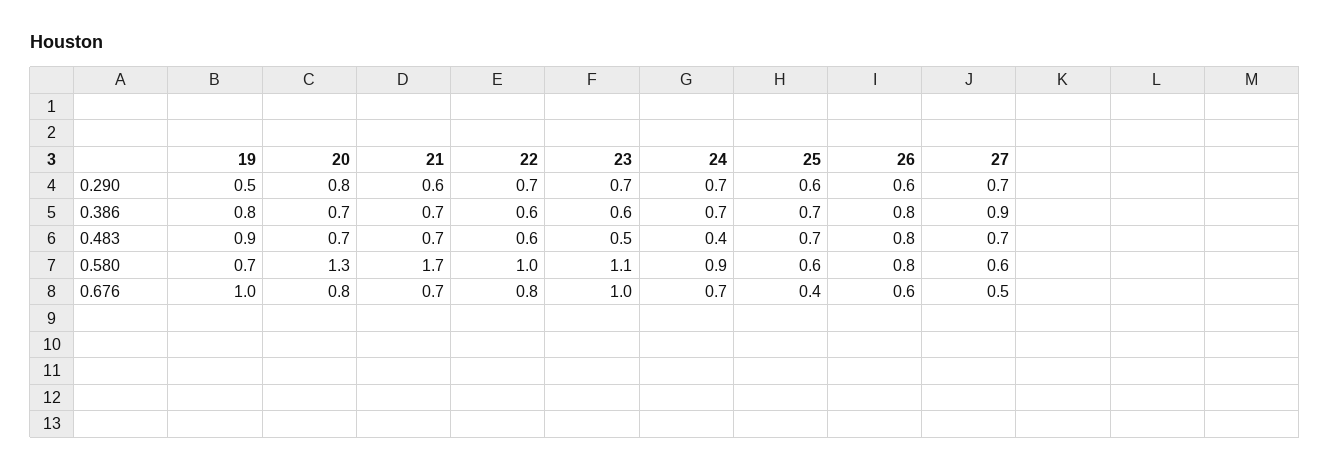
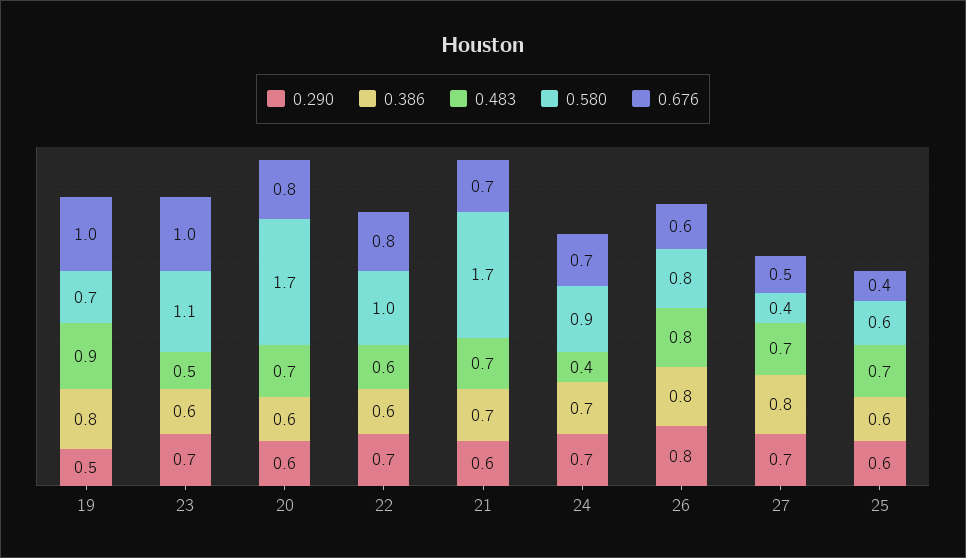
0.290, 20: 0.8 -> 0.6
0.290, 26: 0.6 -> 0.8
0.386, 20: 0.7 -> 0.6
0.386, 25: 0.7 -> 0.6
0.386, 27: 0.9 -> 0.8
0.580, 20: 1.3 -> 1.7
0.580, 27: 0.6 -> 0.4

